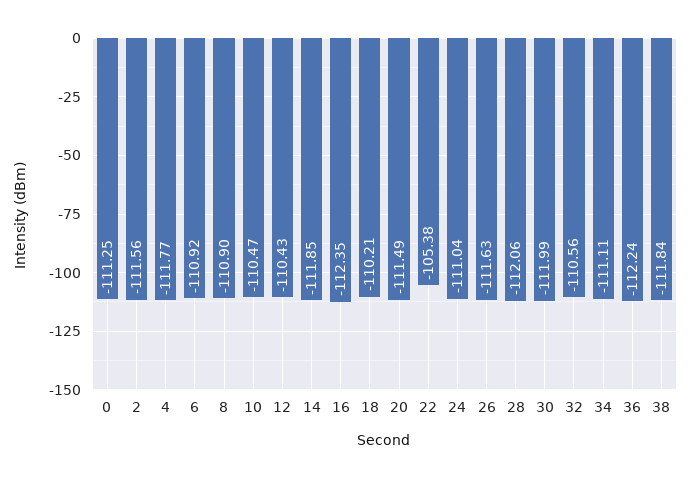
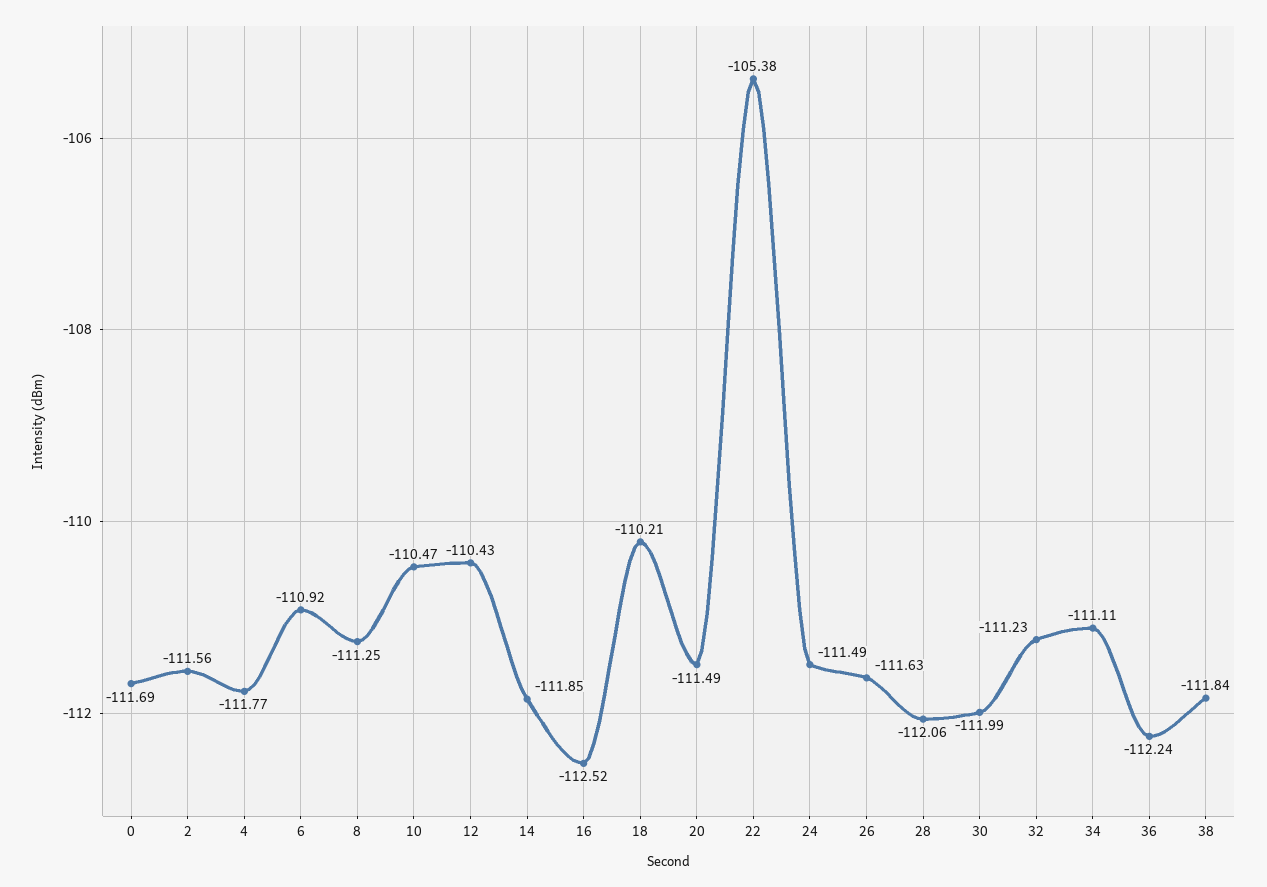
0: -111.25 -> -111.69
8: -110.9 -> -111.25
16: -112.35 -> -112.52
24: -111.04 -> -111.49
32: -110.56 -> -111.23

